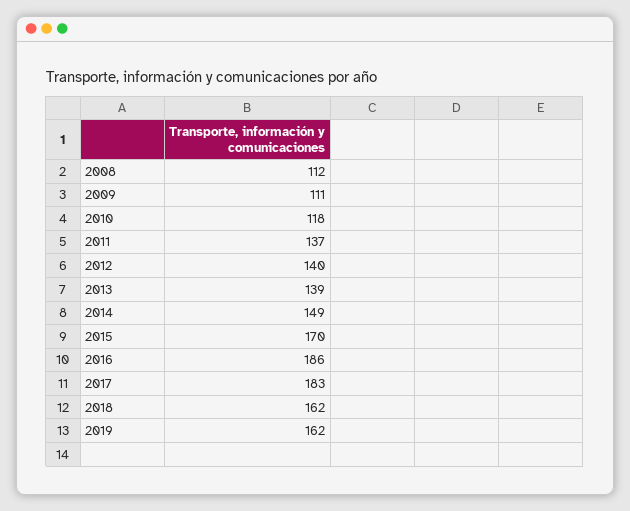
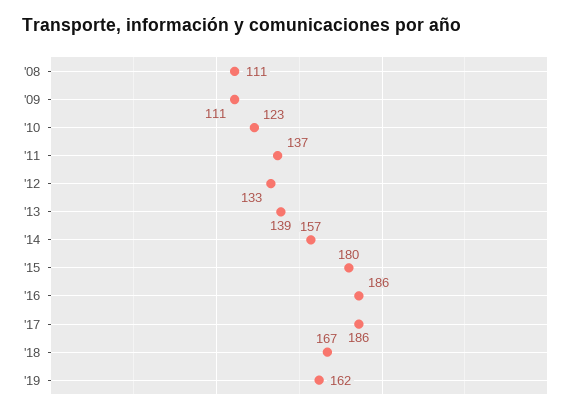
2008: 112 -> 111
2010: 118 -> 123
2012: 140 -> 133
2014: 149 -> 157
2015: 170 -> 180
2017: 183 -> 186
2018: 162 -> 167

